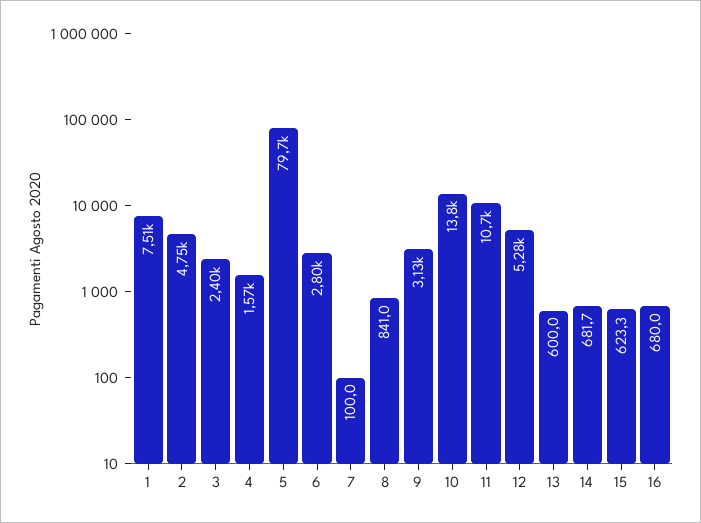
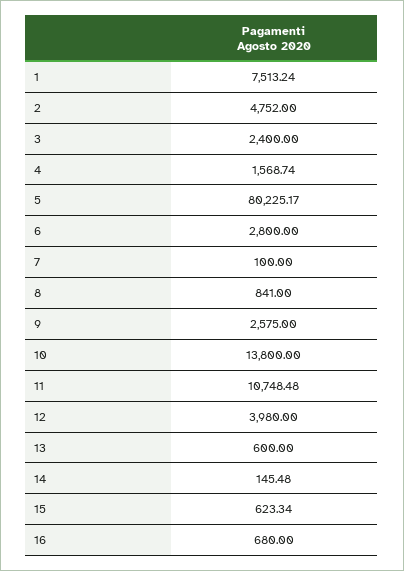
5: 79700 -> 80225.17
9: 3130 -> 2575
12: 5280 -> 3980
14: 681.7 -> 145.48

